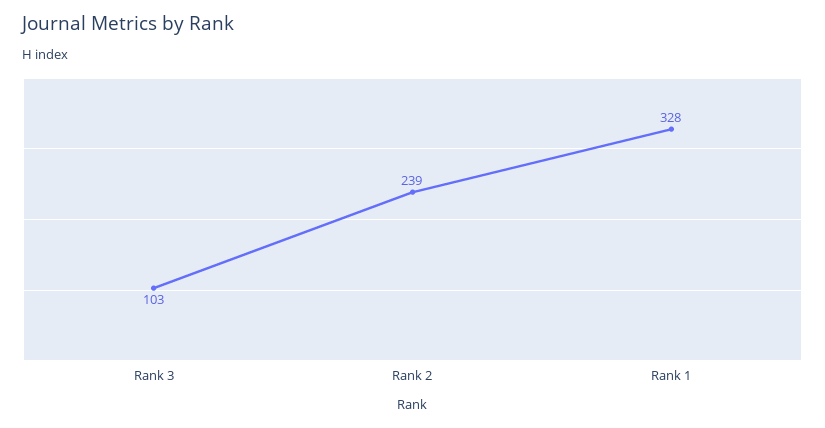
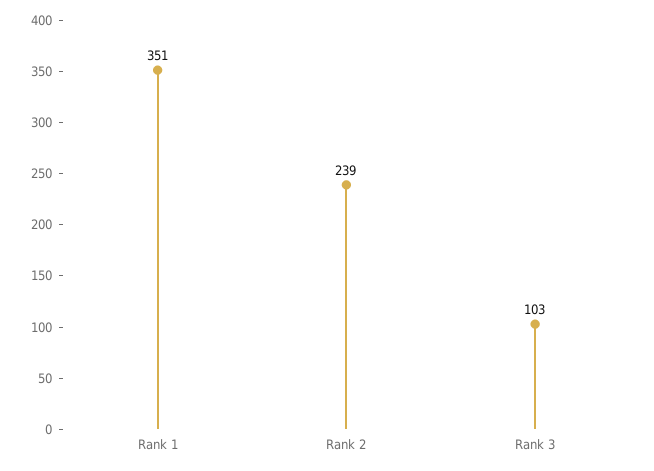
Rank 1: 328 -> 351

